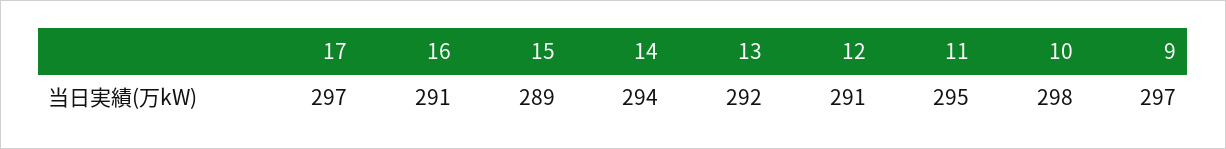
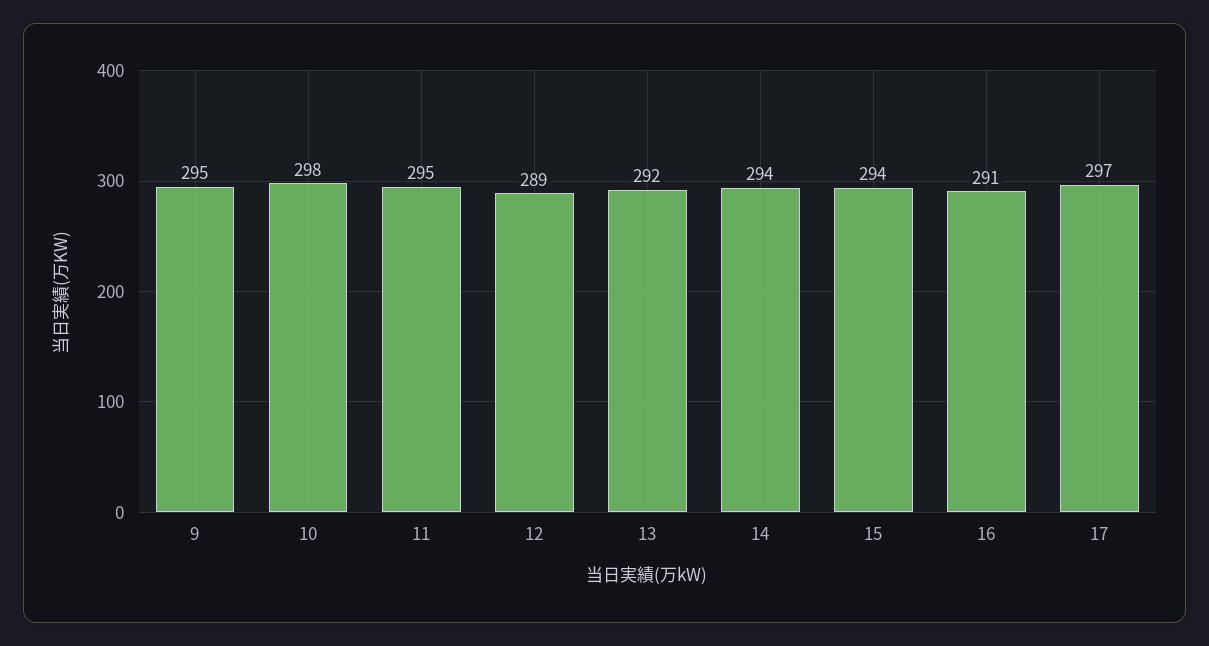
15: 289 -> 294
12: 291 -> 289
9: 297 -> 295

